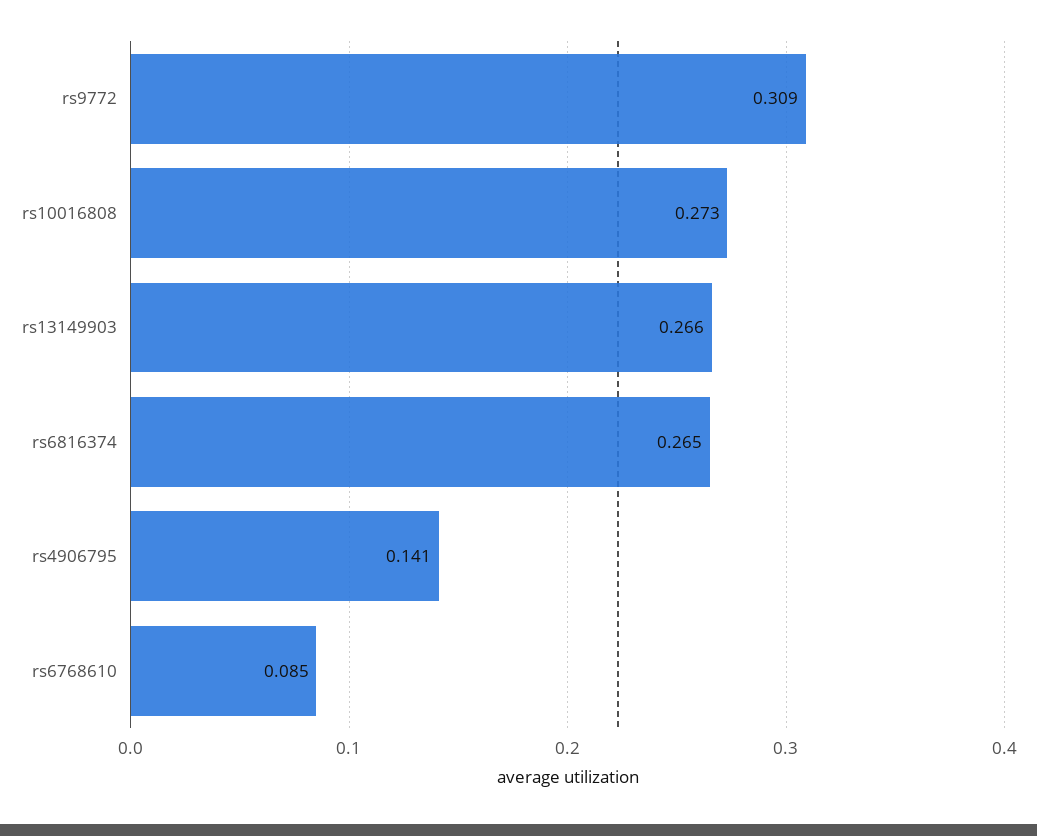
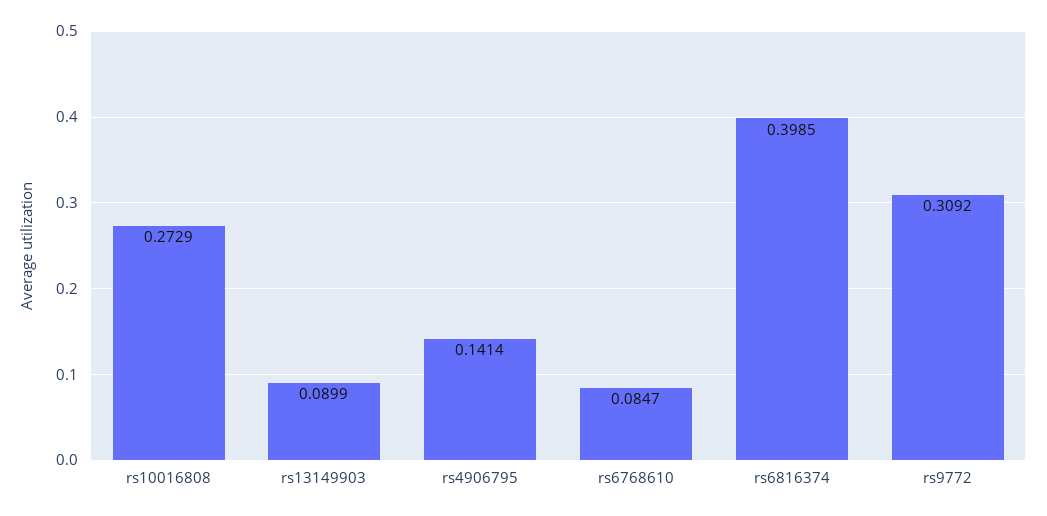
rs13149903: 0.266 -> 0.0899
rs6816374: 0.265 -> 0.3985

